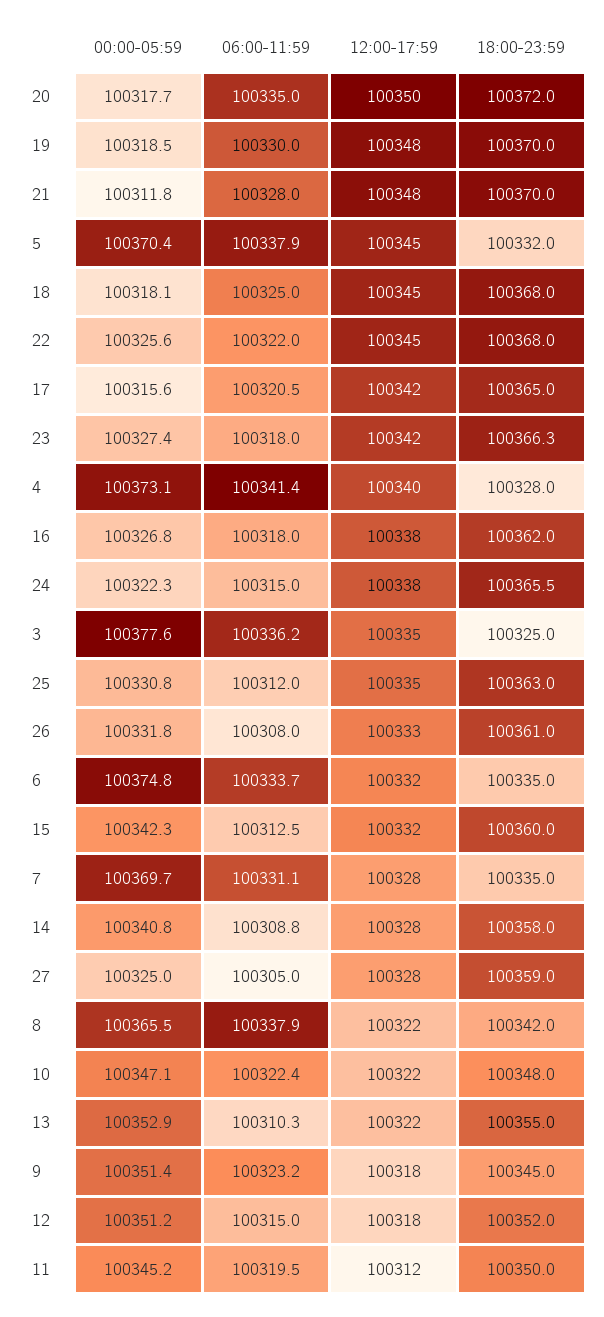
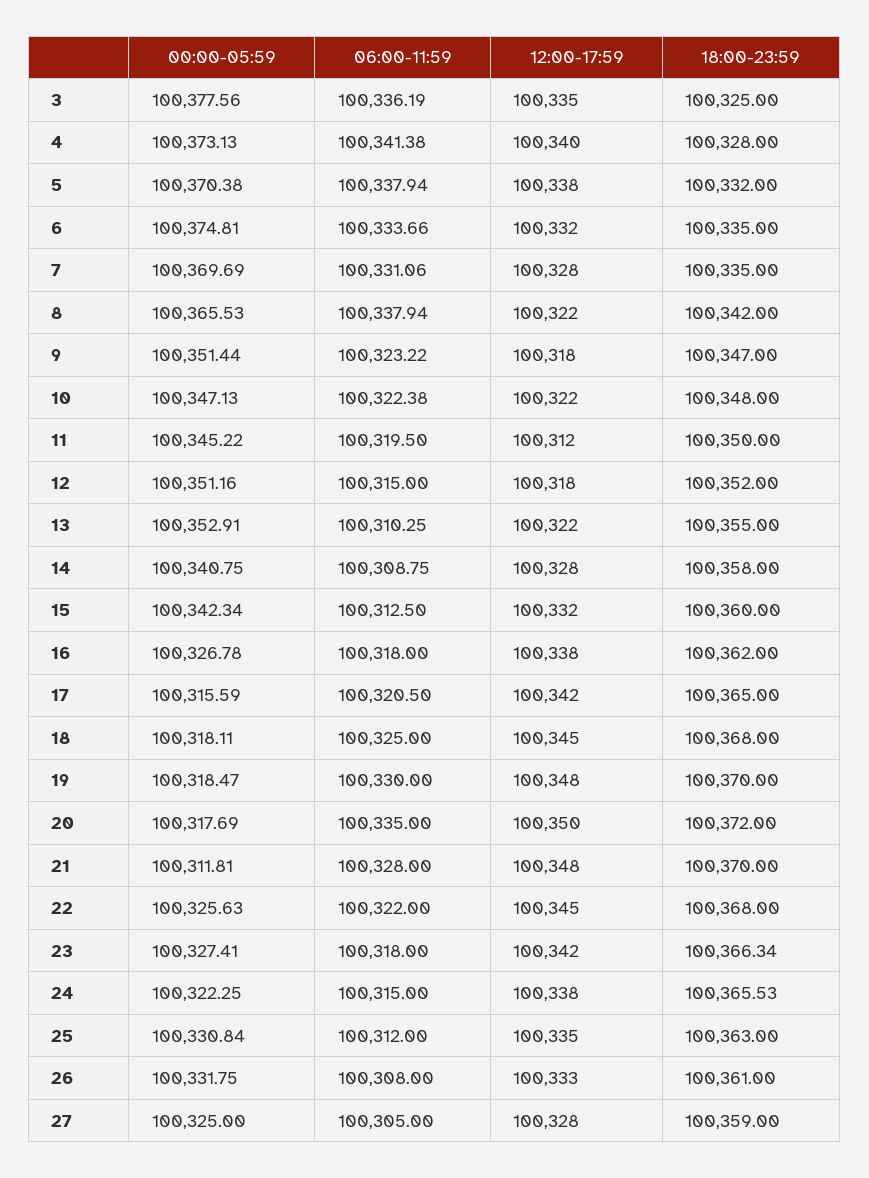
12:00-17:59, 5: 100345 -> 100338
18:00-23:59, 9: 100345 -> 100347

